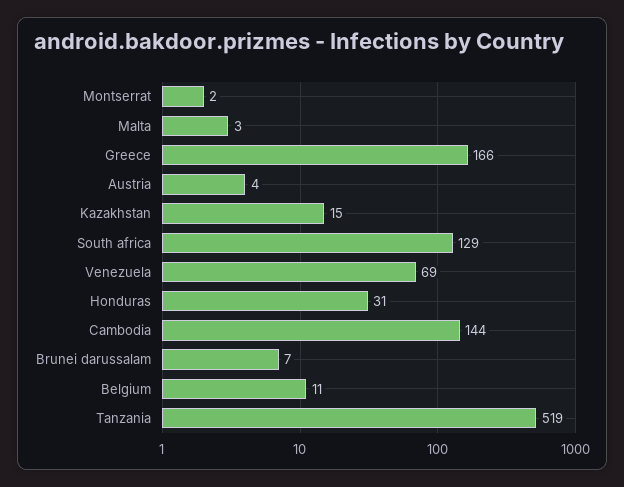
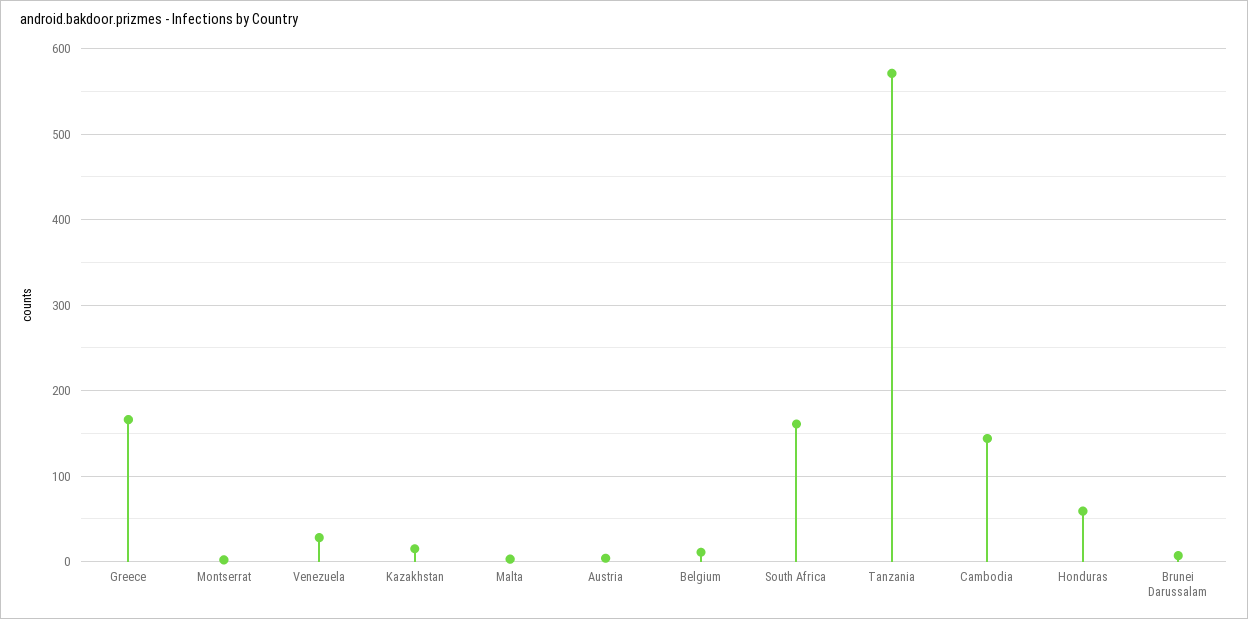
South africa: 129 -> 160
Venezuela: 69 -> 30
Honduras: 31 -> 60
Tanzania: 519 -> 570

